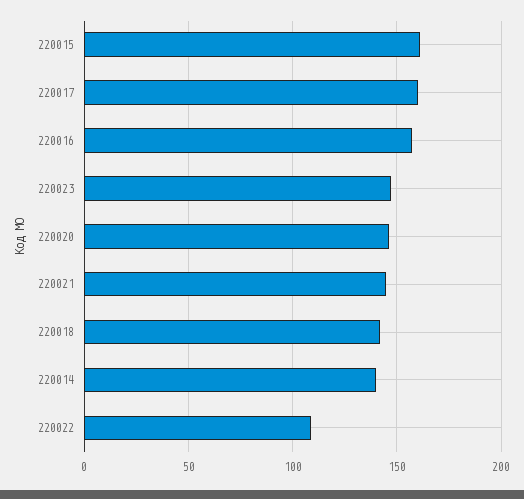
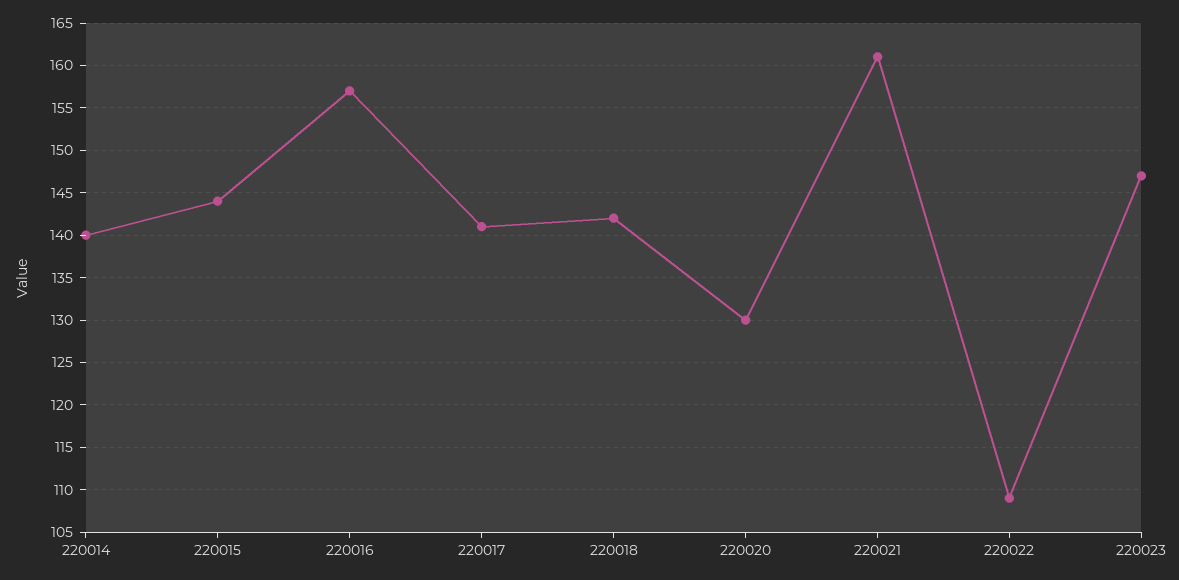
220015: 160 -> 144
220017: 160 -> 141
220020: 145 -> 130
220021: 145 -> 161

